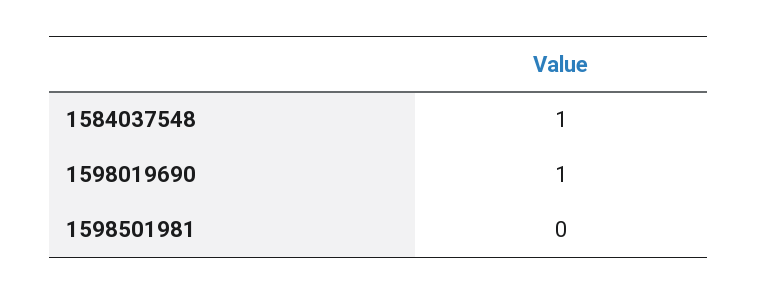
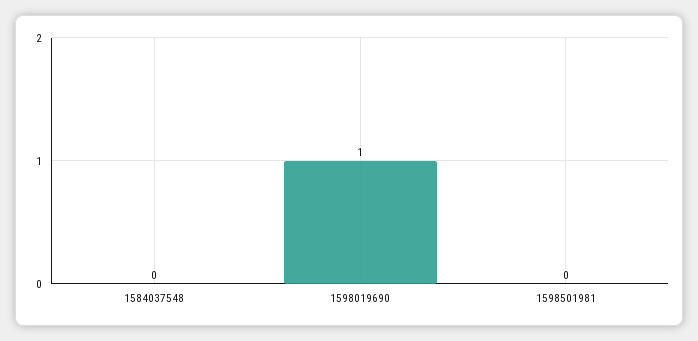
1584037548: 1 -> 0

